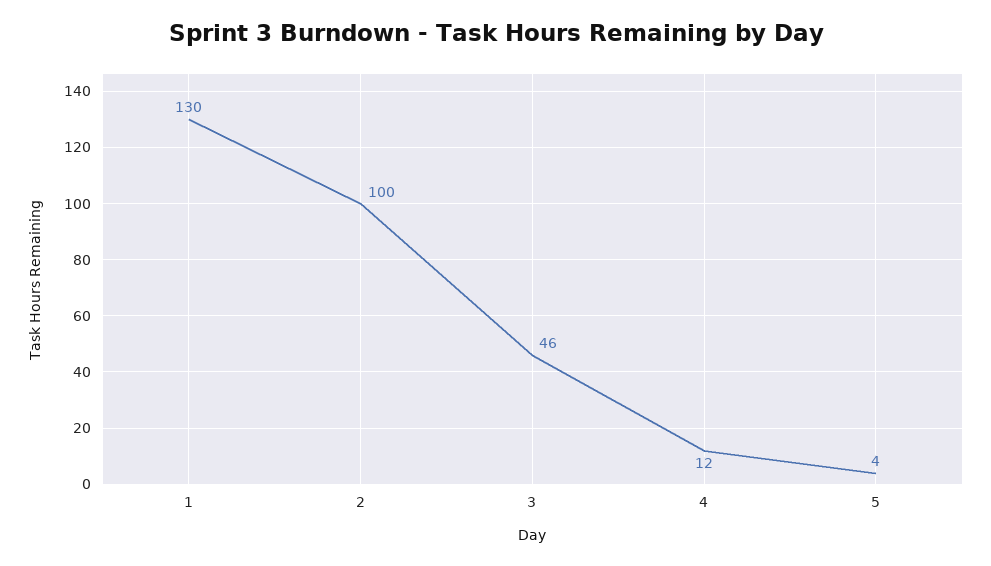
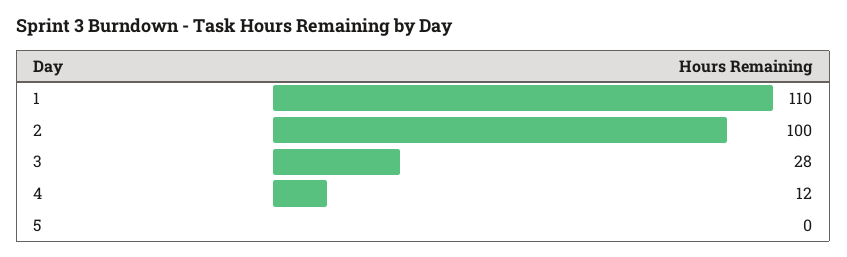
1: 130 -> 110
3: 46 -> 28
5: 4 -> 0

